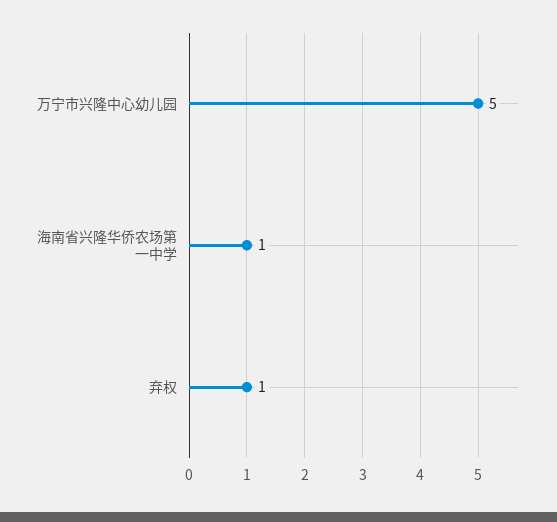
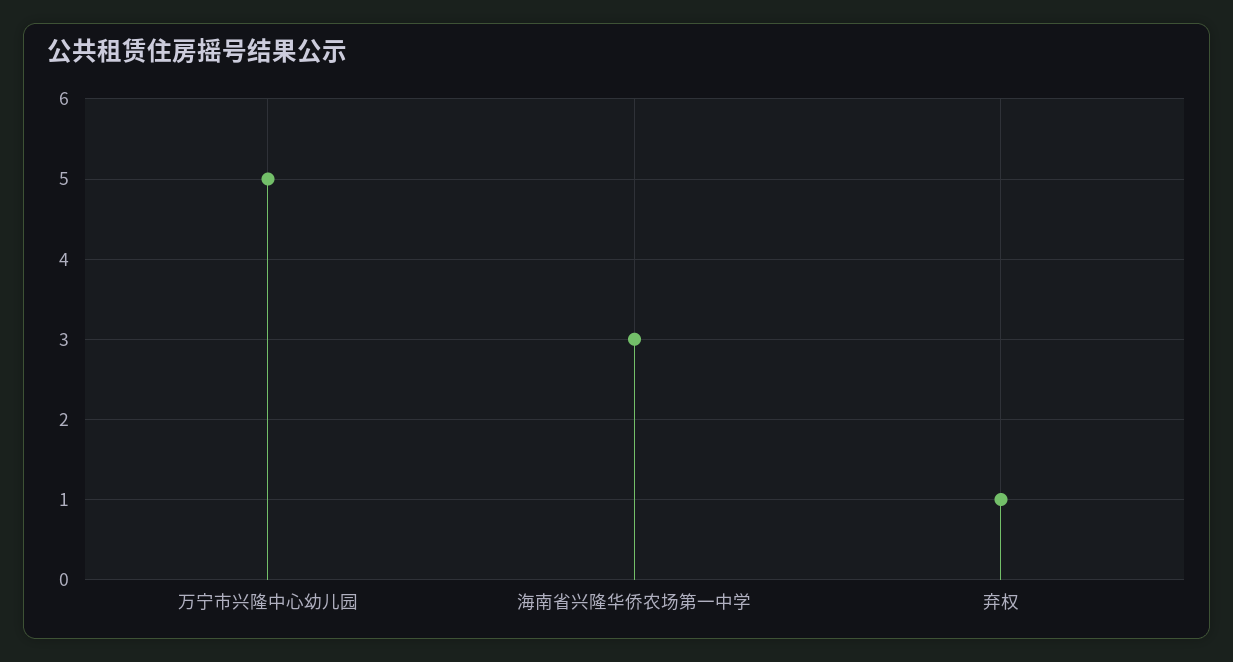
海南省兴隆华侨农场第一中学: 1 -> 3

